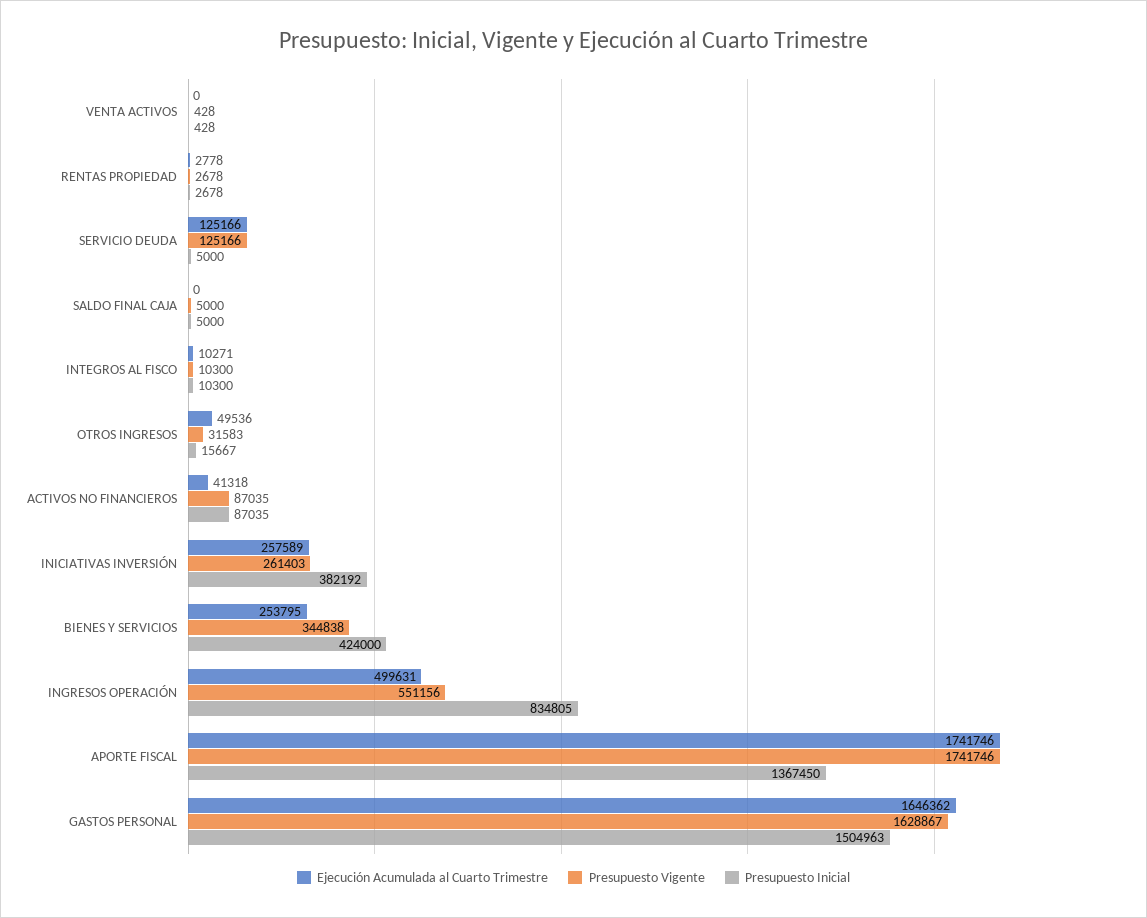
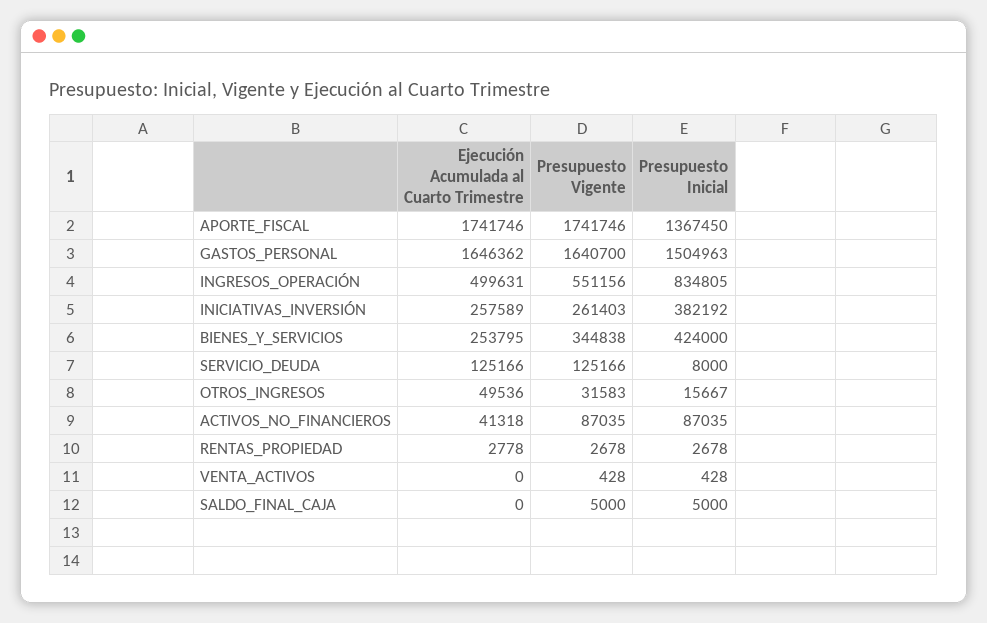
Presupuesto Inicial, SERVICIO DEUDA: 5000 -> 8000
Ejecución Acumulada al Cuarto Trimestre, INTEGROS AL FISCO: 10271 -> none
Presupuesto Vigente, INTEGROS AL FISCO: 10300 -> none
Presupuesto Inicial, INTEGROS AL FISCO: 10300 -> none
Presupuesto Vigente, GASTOS PERSONAL: 1628867 -> 1640700

